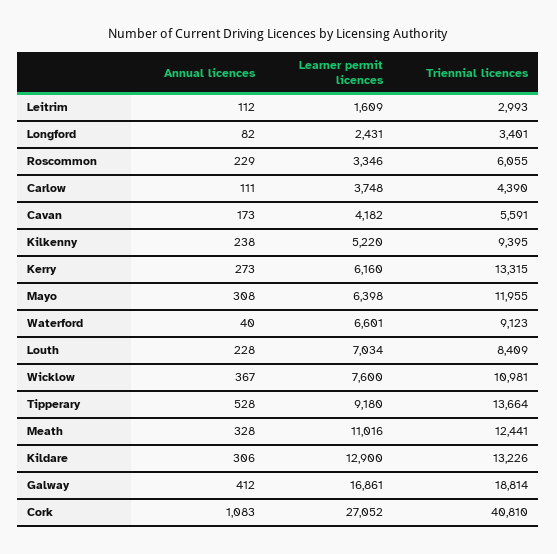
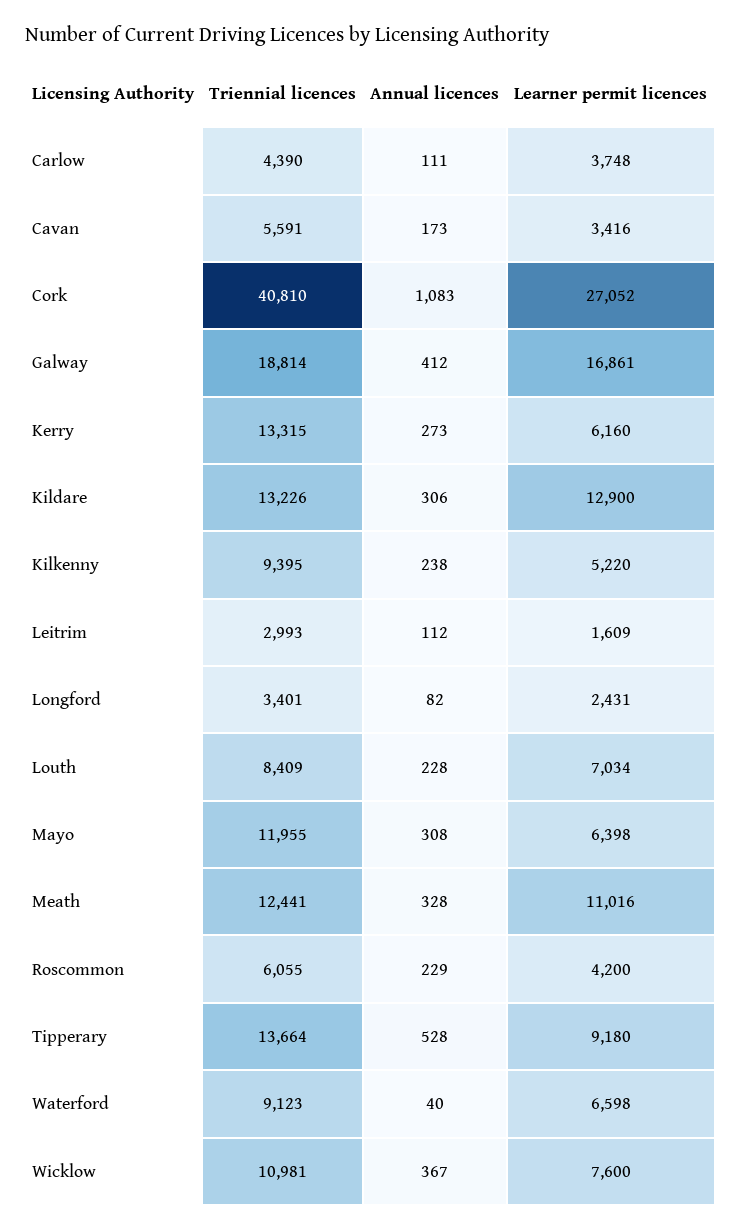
Learner permit licences, Roscommon: 3346 -> 4200
Learner permit licences, Cavan: 4182 -> 3416
Learner permit licences, Waterford: 6601 -> 6598

